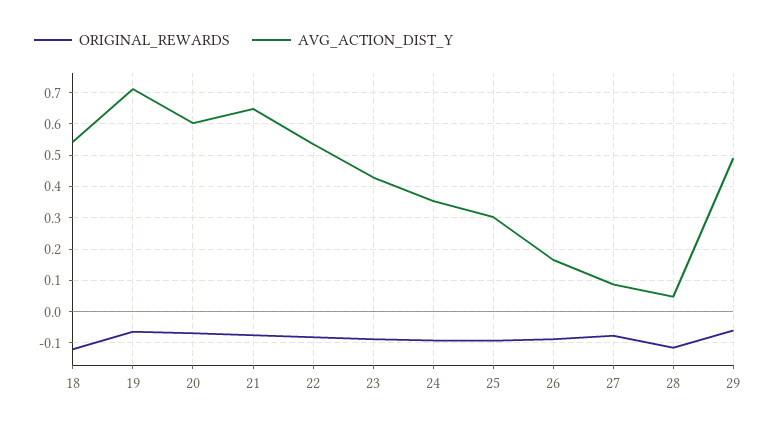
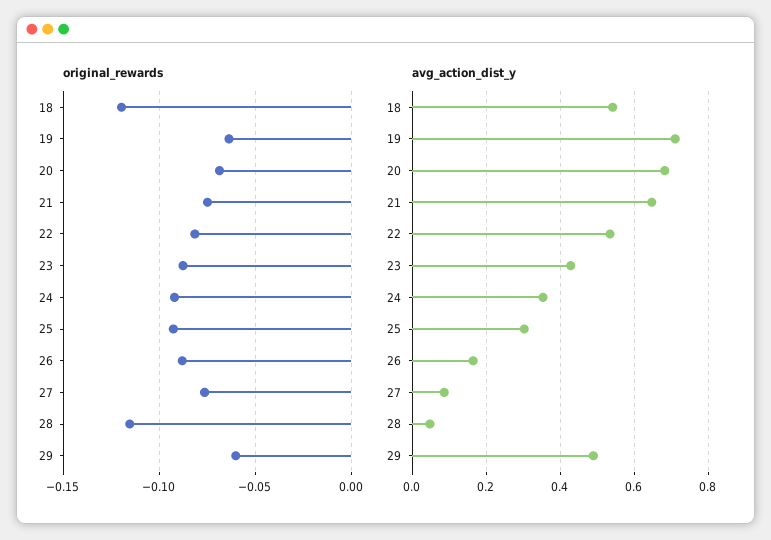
AVG_ACTION_DIST_Y, 20: 0.6 -> 0.68

